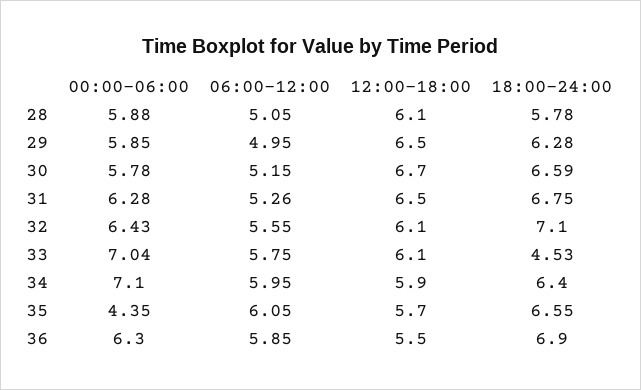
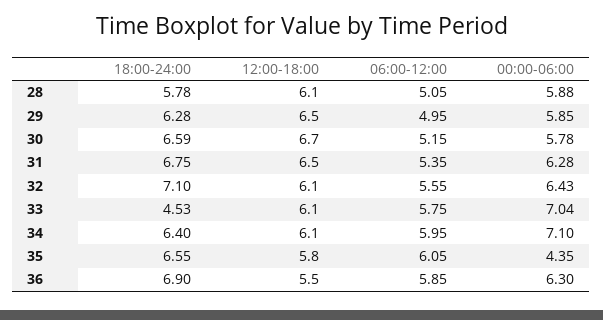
06:00-12:00, 31: 5.26 -> 5.35
12:00-18:00, 34: 5.9 -> 6.1
12:00-18:00, 35: 5.7 -> 5.8

